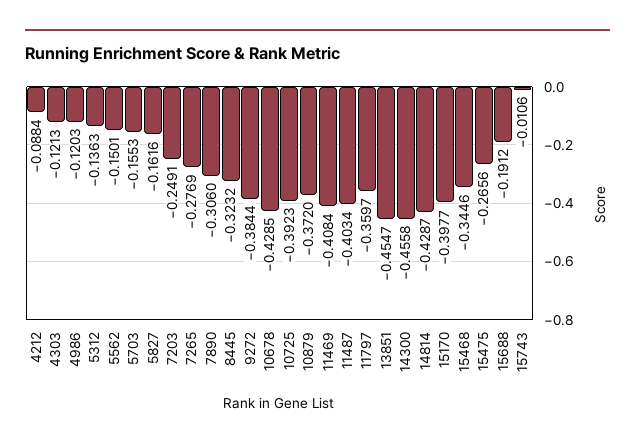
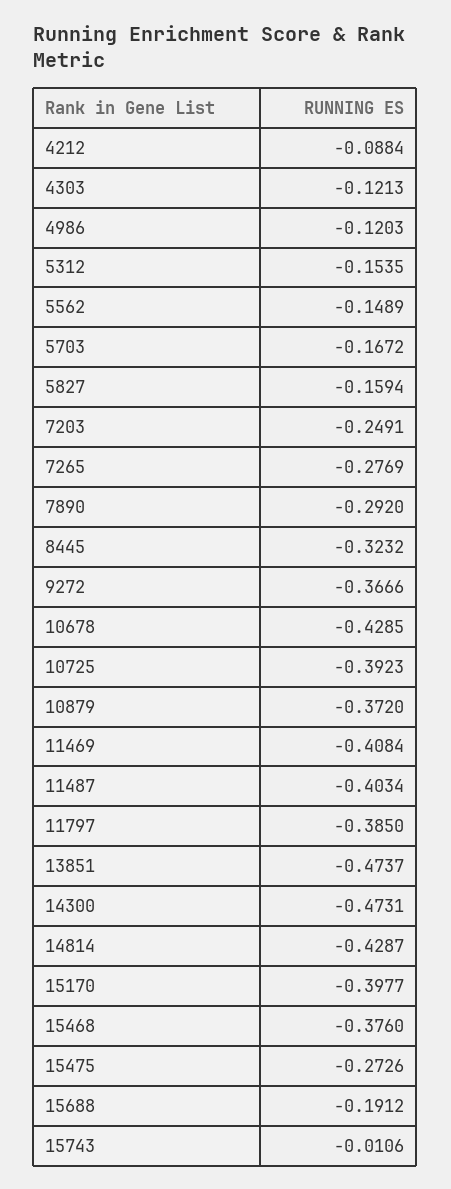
5312: -0.1363 -> -0.1535
5562: -0.1501 -> -0.1489
5703: -0.1553 -> -0.1672
5827: -0.1616 -> -0.1594
7890: -0.306 -> -0.292
9272: -0.3844 -> -0.3666
11797: -0.3597 -> -0.385
13851: -0.4547 -> -0.4737
14300: -0.4558 -> -0.4731
15468: -0.3446 -> -0.376
15475: -0.2656 -> -0.2726

